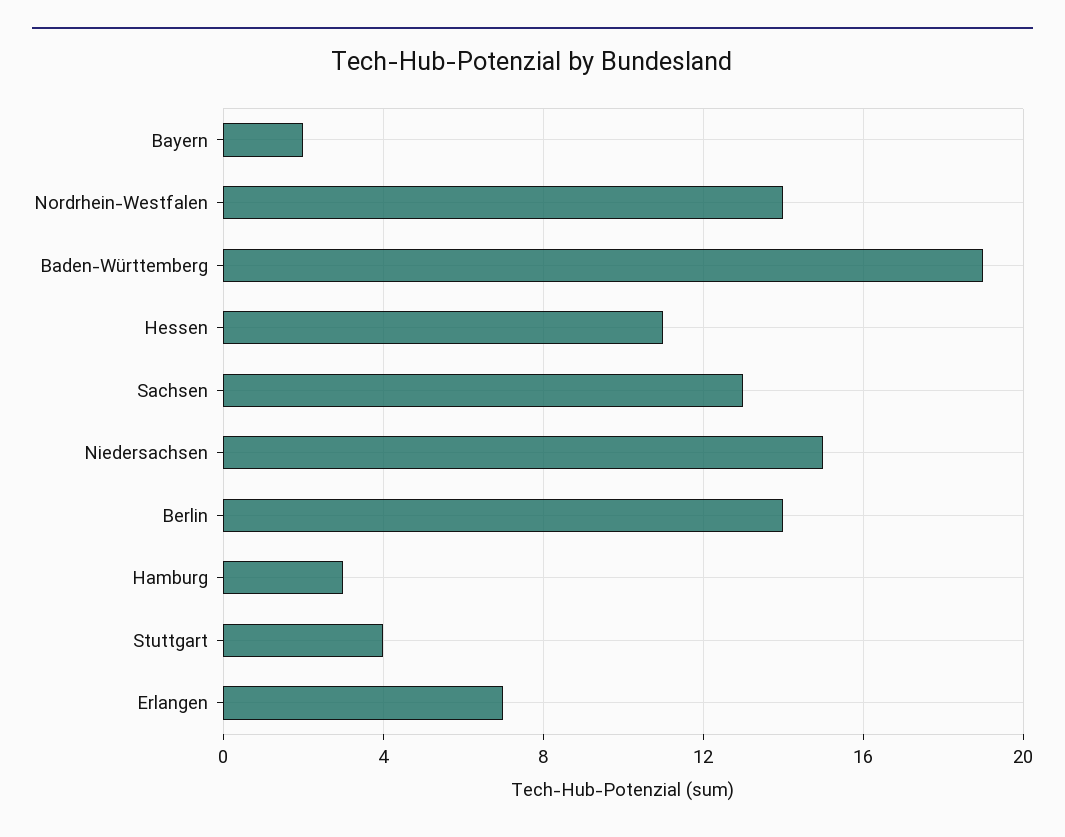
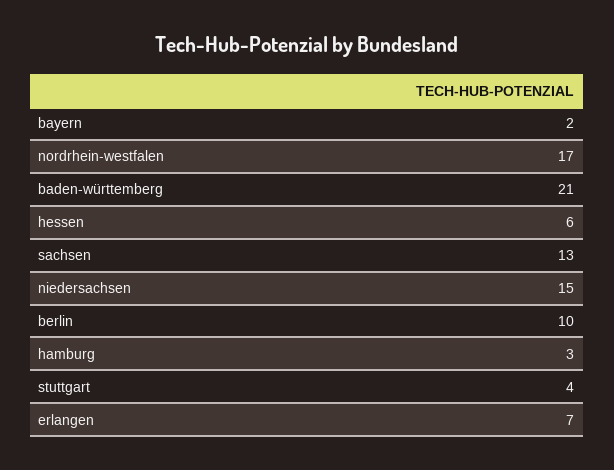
Nordrhein-Westfalen: 14 -> 17
Baden-Württemberg: 19 -> 21
Hessen: 11 -> 6
Berlin: 14 -> 10

